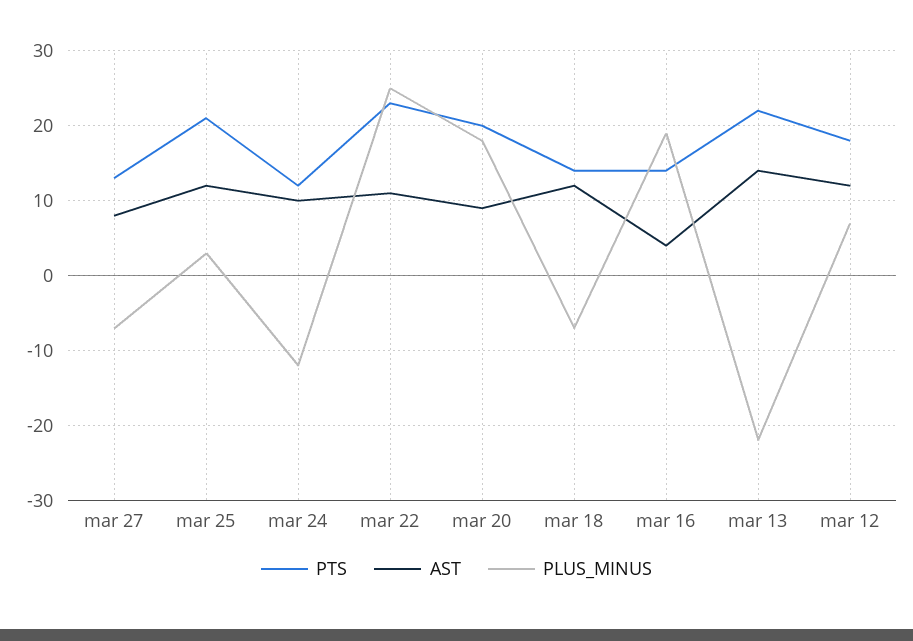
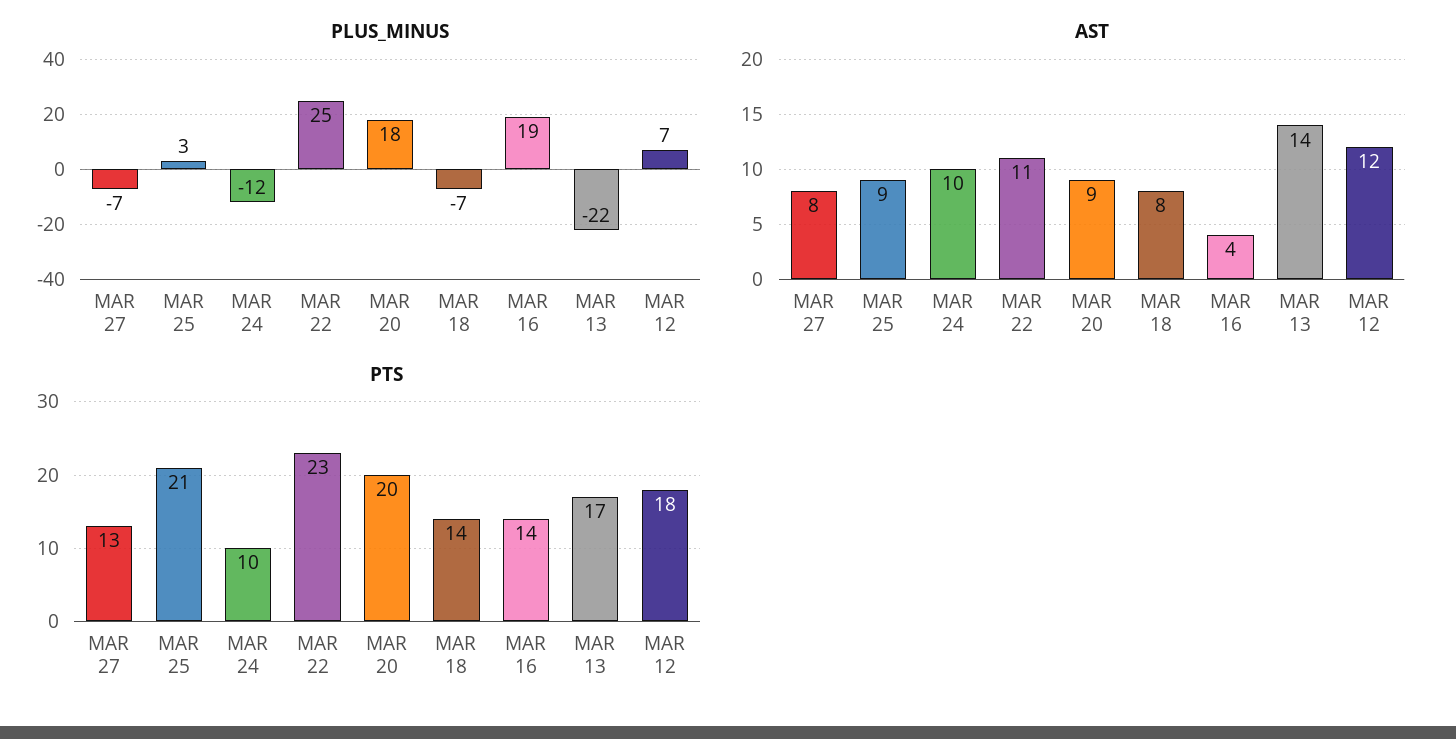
AST, mar 25: 12 -> 9
PTS, mar 24: 12 -> 10
AST, mar 18: 12 -> 8
PTS, mar 13: 22 -> 17

